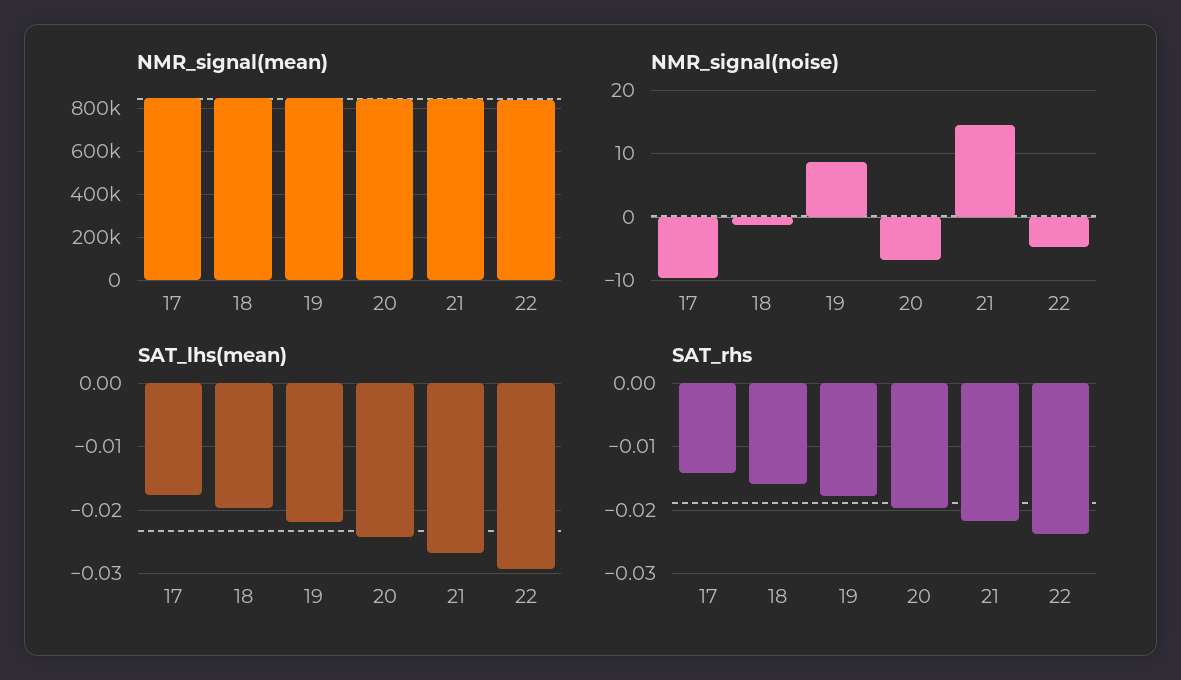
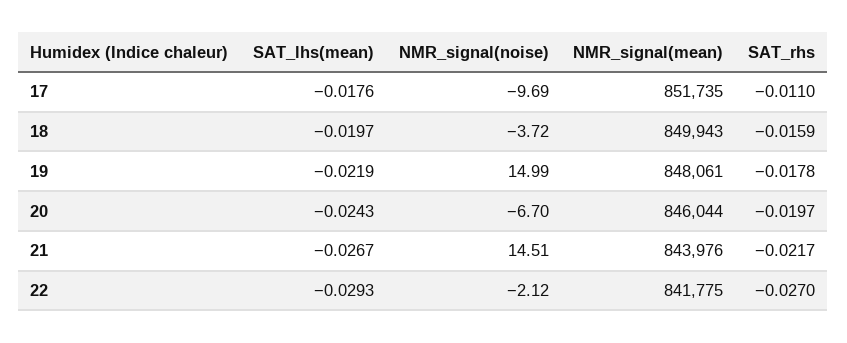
NMR_signal(noise), 18: -1 -> -3.72
NMR_signal(noise), 19: 9 -> 14.99
NMR_signal(noise), 22: -5 -> -2.12
SAT_rhs, 17: -0.014 -> -0.011
SAT_rhs, 22: -0.024 -> -0.027

